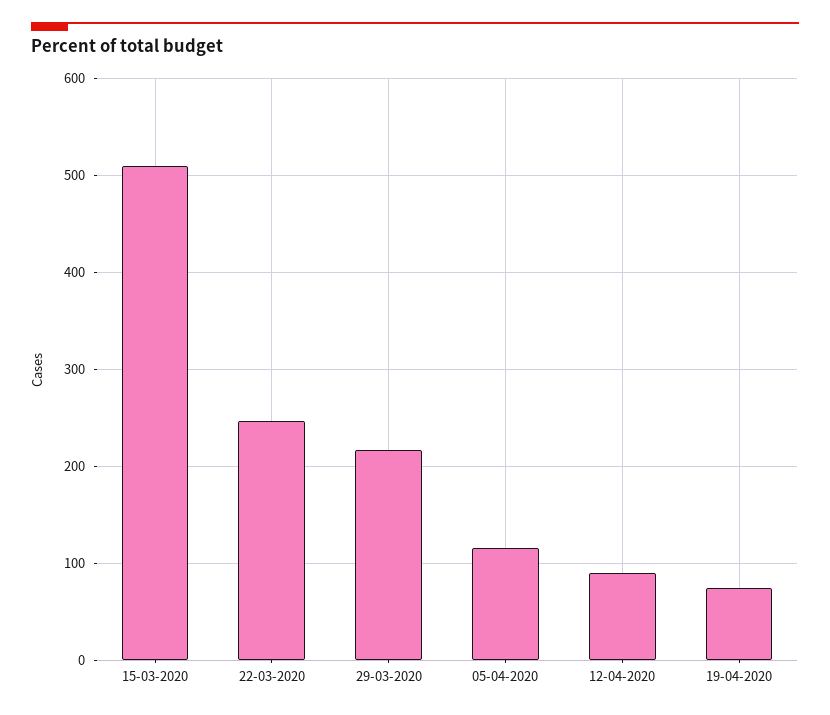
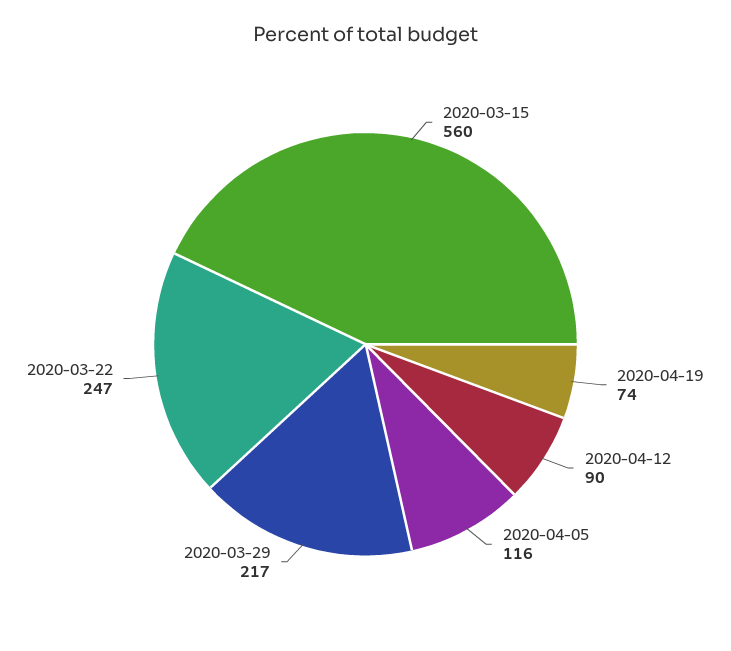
15-03-2020: 510 -> 560

